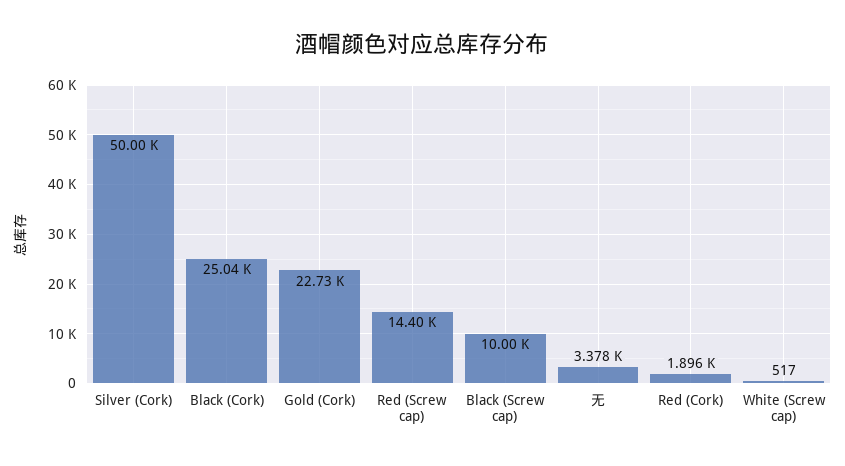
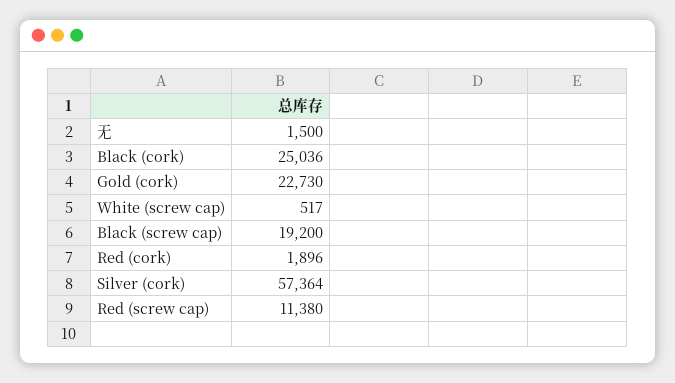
Silver (Cork): 50000 -> 57364
Red (Screw cap): 14400 -> 11380
Black (Screw cap): 10000 -> 19200
无: 3378 -> 1500

